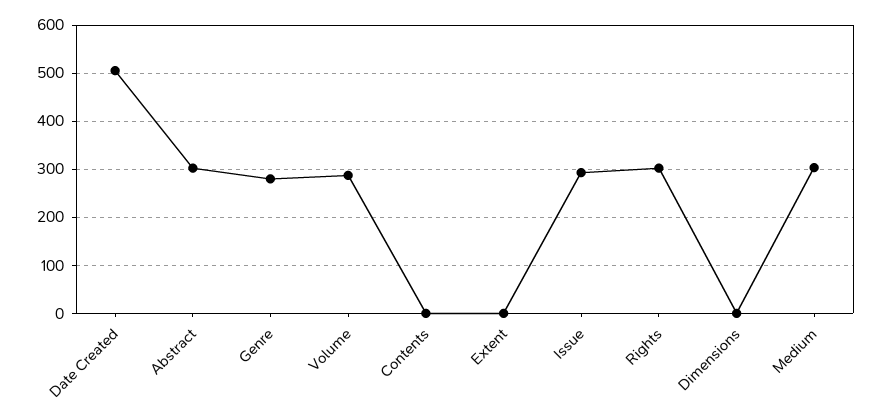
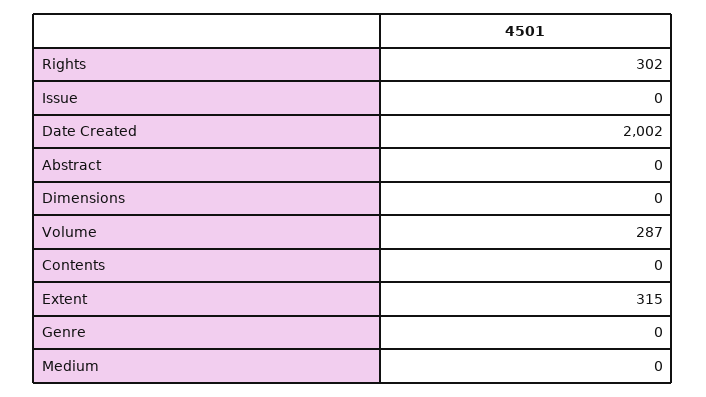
Date Created: 500 -> 2002
Abstract: 300 -> 0
Genre: 280 -> 0
Extent: 0 -> 315
Issue: 300 -> 0
Medium: 300 -> 0

